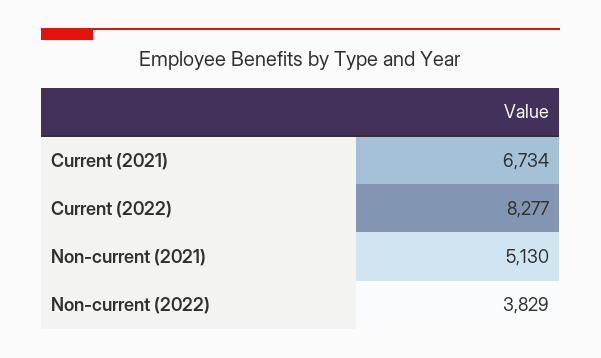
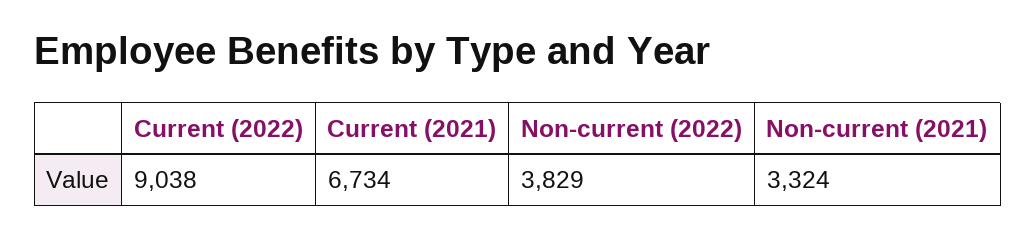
Current (2022): 8277 -> 9038
Non-current (2021): 5130 -> 3324

